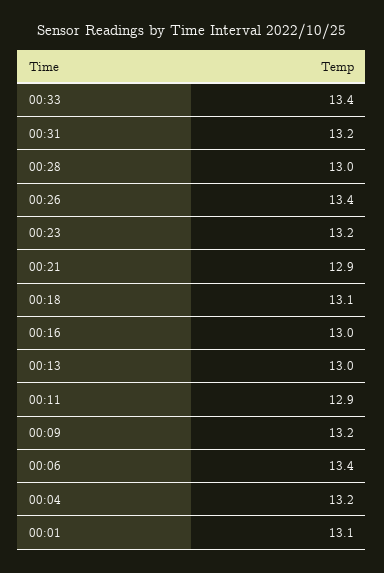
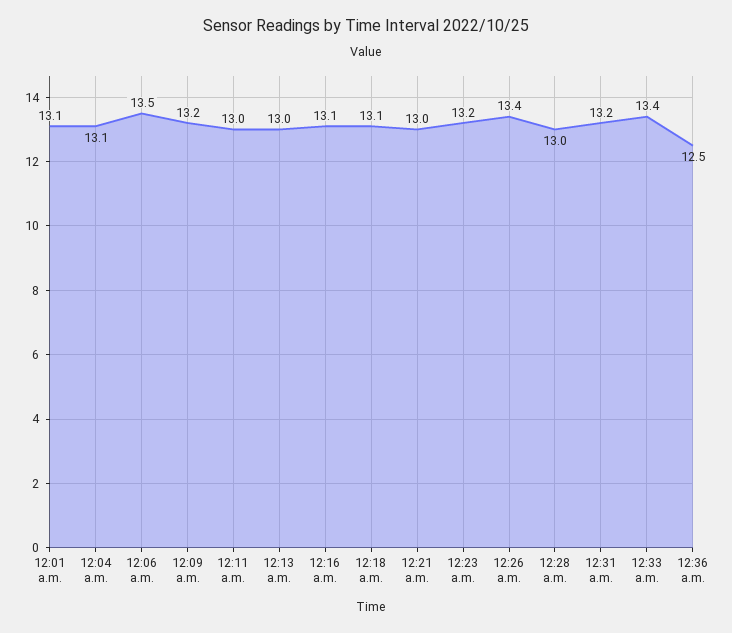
00:21: 12.9 -> 13
00:16: 13 -> 13.1
00:11: 12.9 -> 13
00:06: 13.4 -> 13.5
00:04: 13.2 -> 13.1
12:36 a.m.: none -> 12.5

